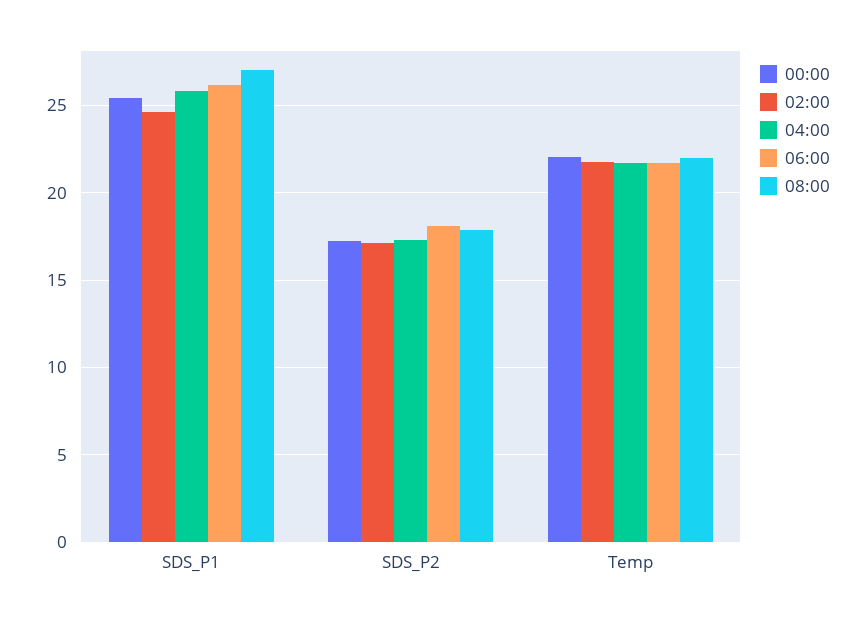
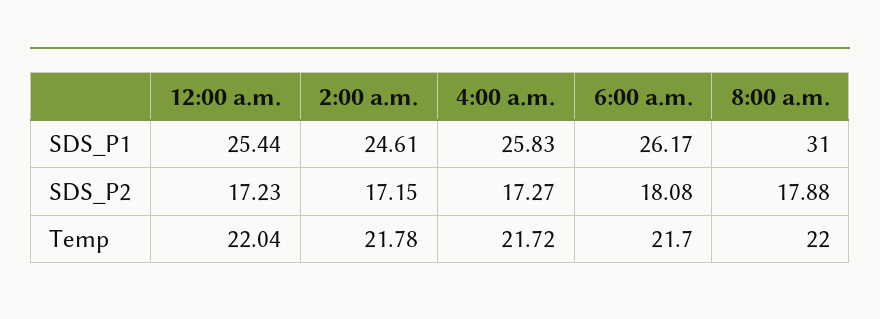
08:00, SDS_P1: 27 -> 31

